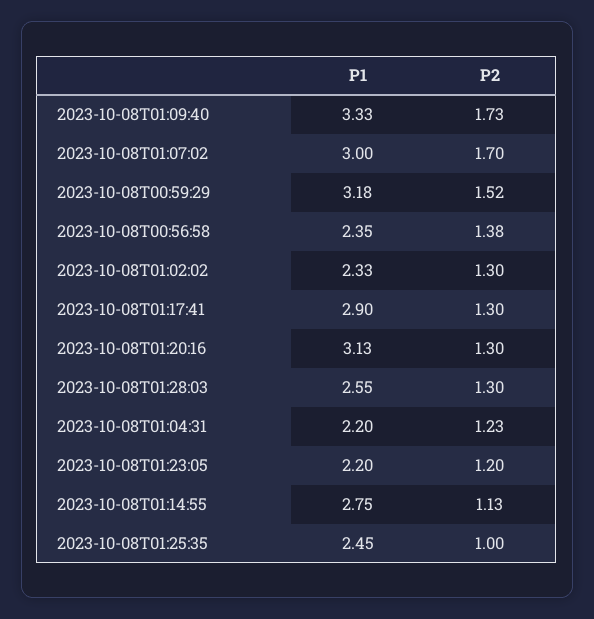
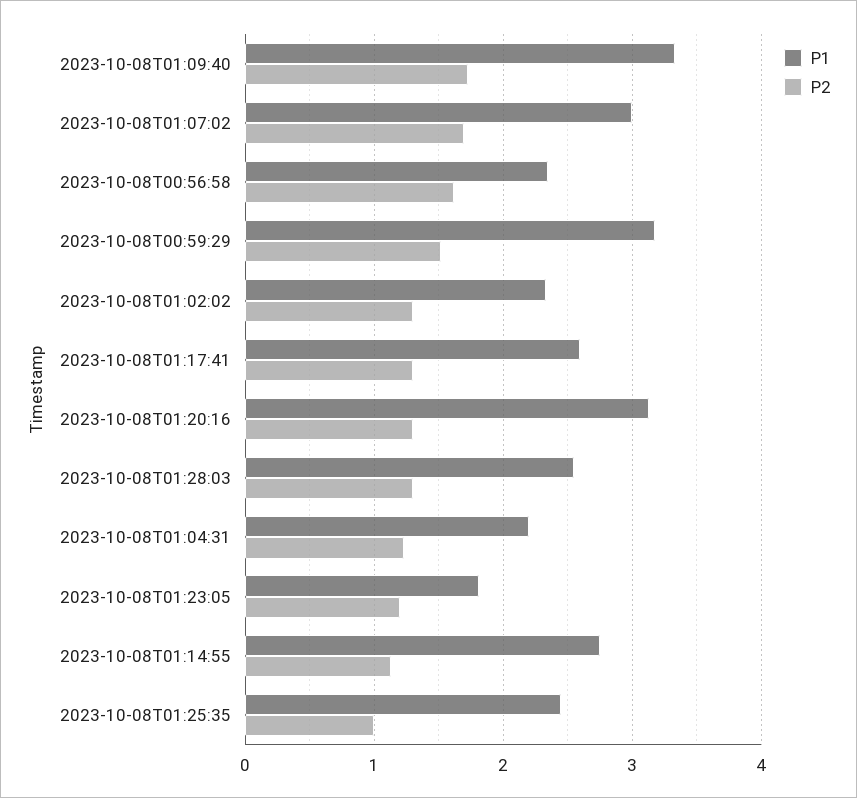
P2, 2023-10-08T00:56:58: 1.38 -> 1.6
P1, 2023-10-08T01:17:41: 2.9 -> 2.6
P1, 2023-10-08T01:23:05: 2.2 -> 1.8

